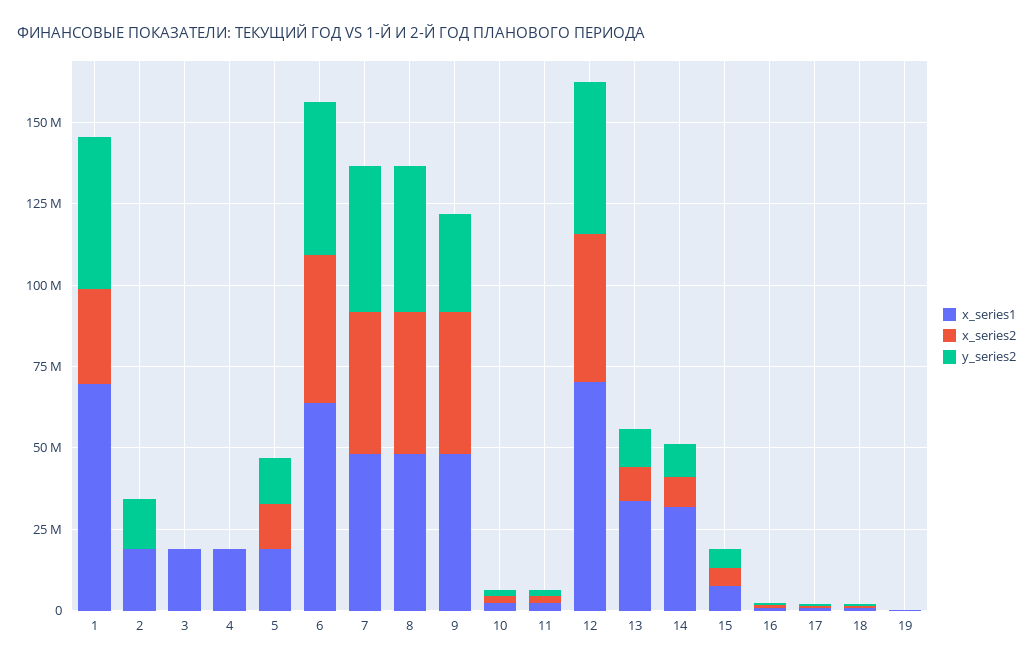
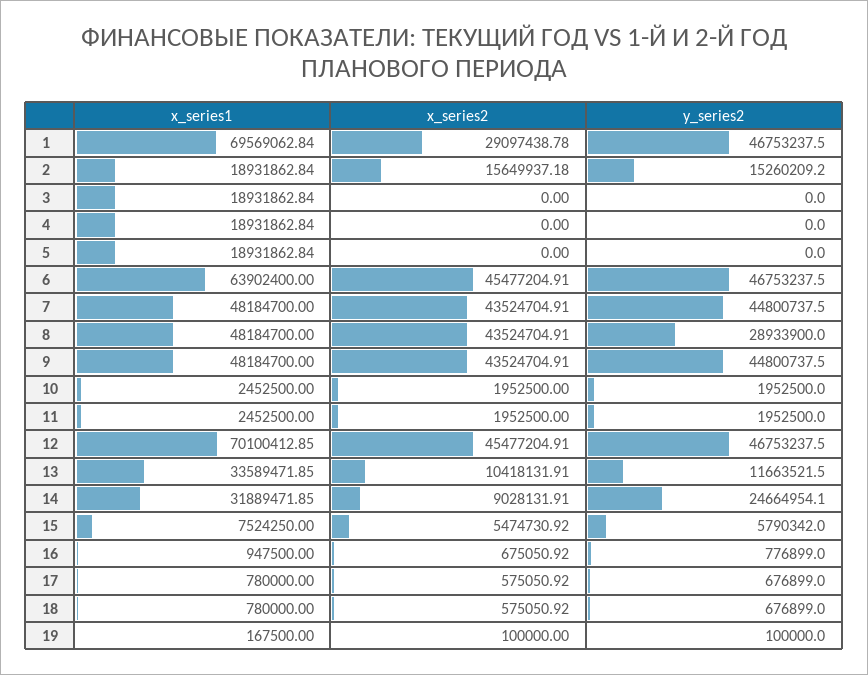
x_series2, 2: 0 -> 15649937.18
x_series2, 5: 15000000 -> 0
y_series2, 5: 15000000 -> 0
y_series2, 8: 45000000 -> 28933900
y_series2, 9: 30000000 -> 44800737.5
y_series2, 14: 10000000 -> 24664954.1

